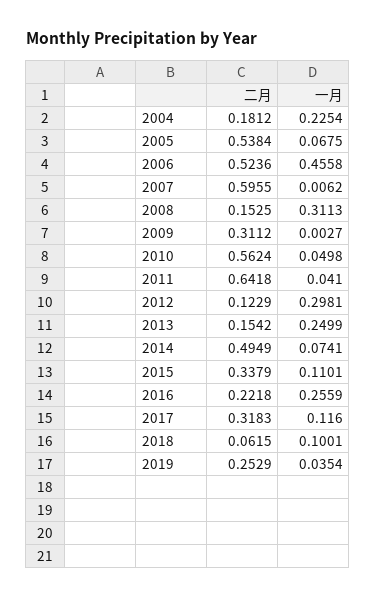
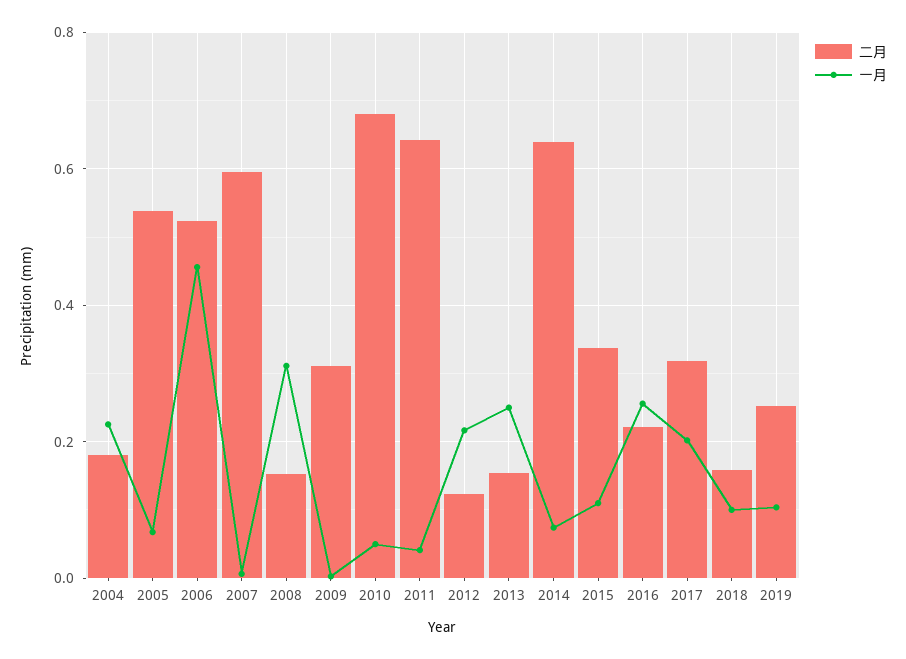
二月, 2010: 0.5624 -> 0.68
一月, 2012: 0.2981 -> 0.22
二月, 2014: 0.4949 -> 0.64
一月, 2017: 0.116 -> 0.2
二月, 2018: 0.0615 -> 0.16
一月, 2019: 0.0354 -> 0.1

